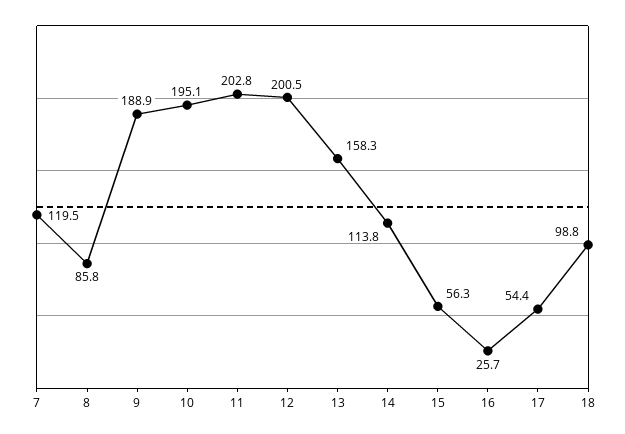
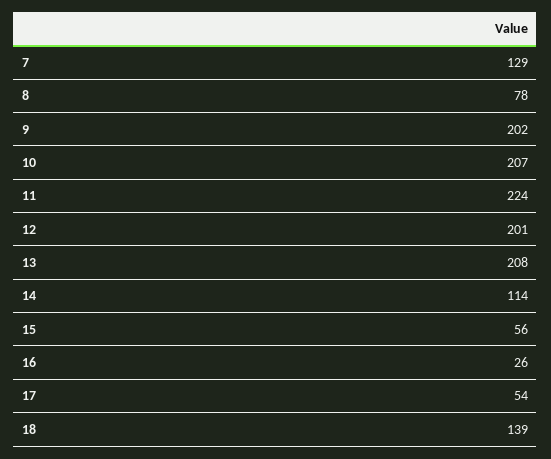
7: 119.5 -> 129
8: 85.8 -> 78
9: 188.9 -> 202
10: 195.1 -> 207
11: 202.8 -> 224
13: 158.3 -> 208
18: 98.8 -> 139

